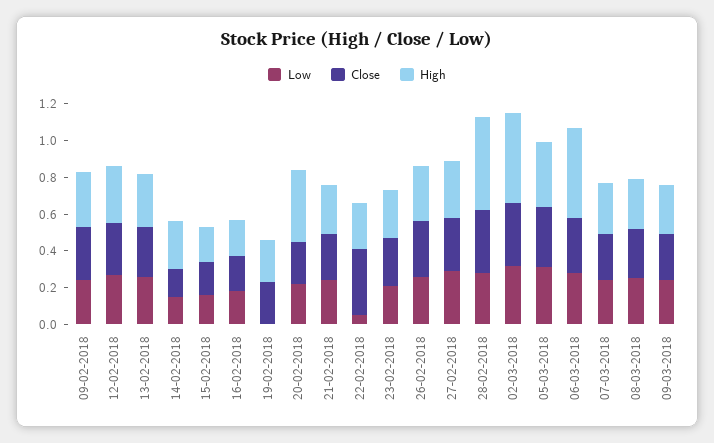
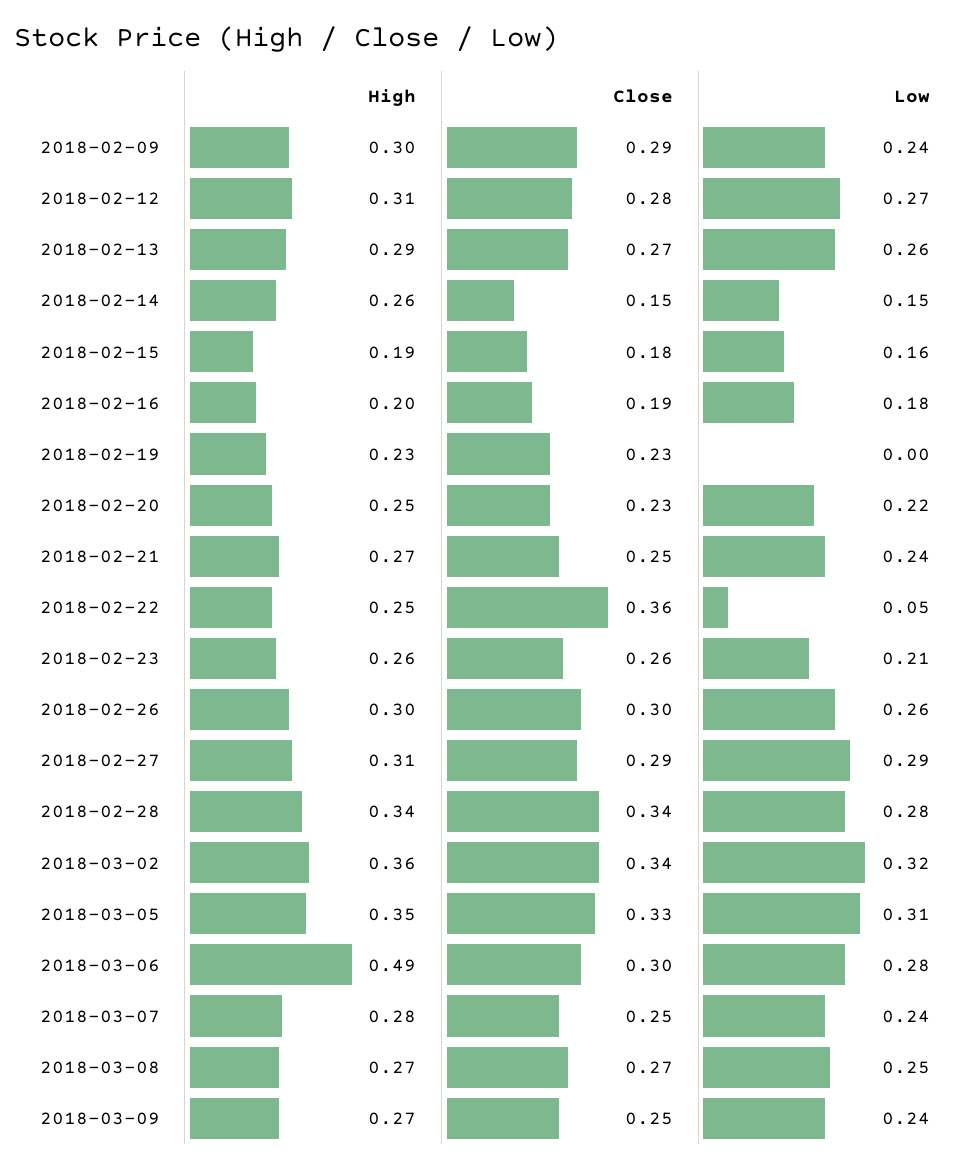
High, 20-02-2018: 0.4 -> 0.25
High, 28-02-2018: 0.5 -> 0.34
High, 02-03-2018: 0.5 -> 0.36

